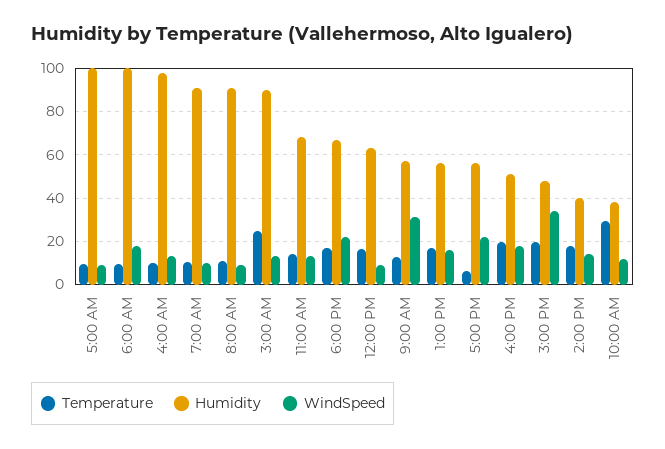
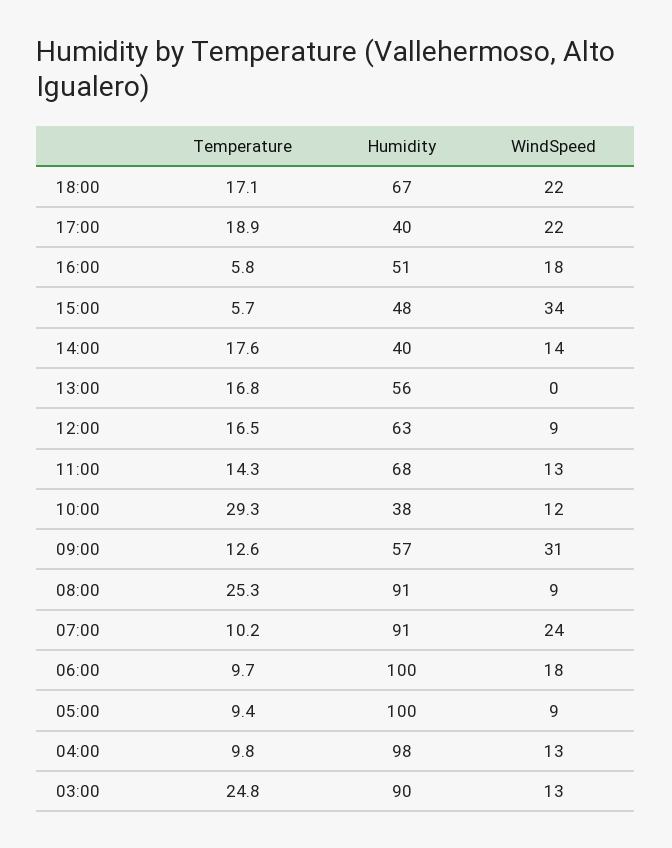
WindSpeed, 7:00 AM: 10 -> 24
Temperature, 8:00 AM: 10 -> 25.3
WindSpeed, 1:00 PM: 15 -> 0
Temperature, 5:00 PM: 5 -> 18.9
Humidity, 5:00 PM: 55 -> 40
Temperature, 4:00 PM: 20 -> 5.8
Temperature, 3:00 PM: 20 -> 5.7

